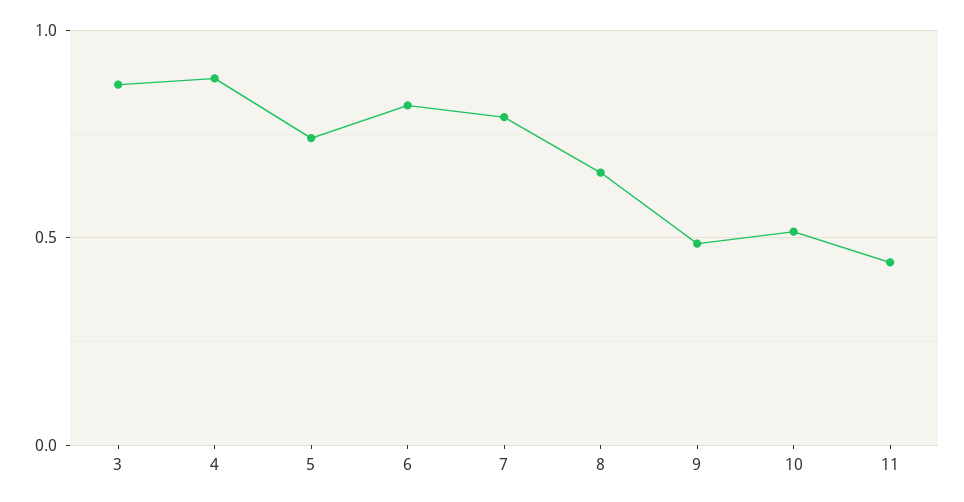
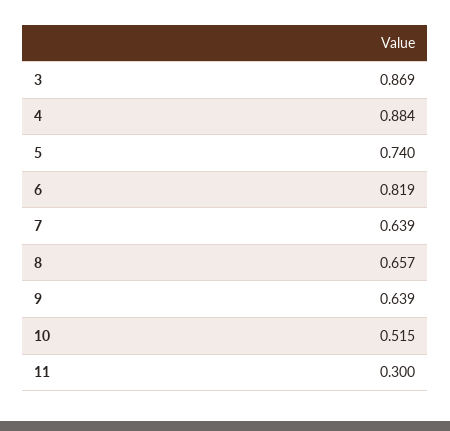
7: 0.8 -> 0.639
9: 0.5 -> 0.639
11: 0.45 -> 0.3

